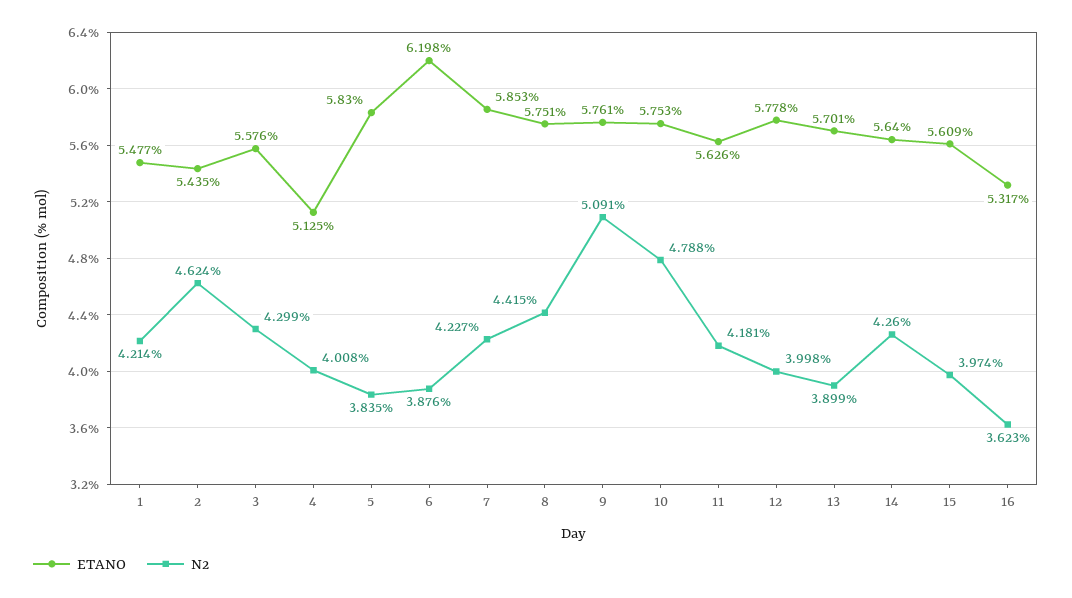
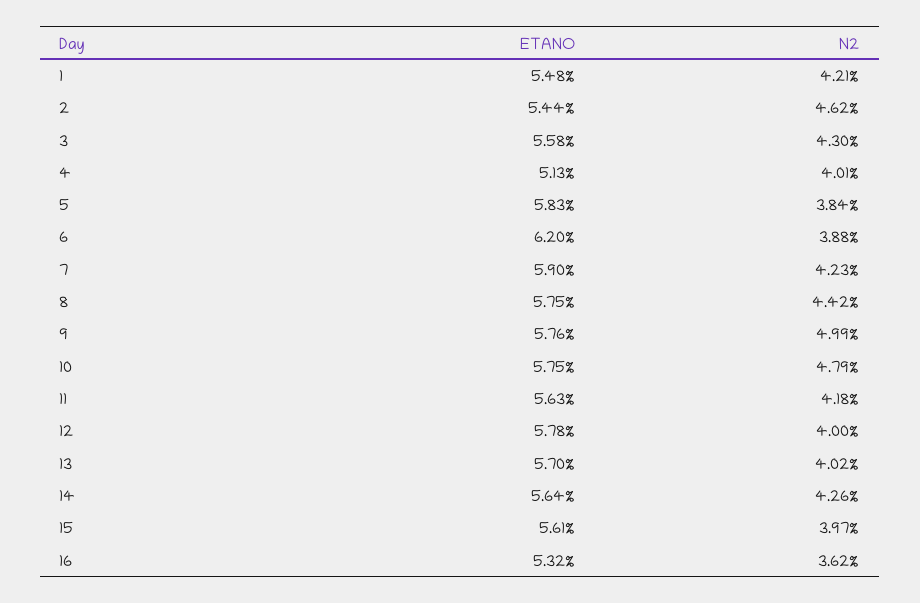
ETANO, 7: 5.853 -> 5.9
N2, 9: 5.091 -> 4.99
N2, 13: 3.899 -> 4.02

